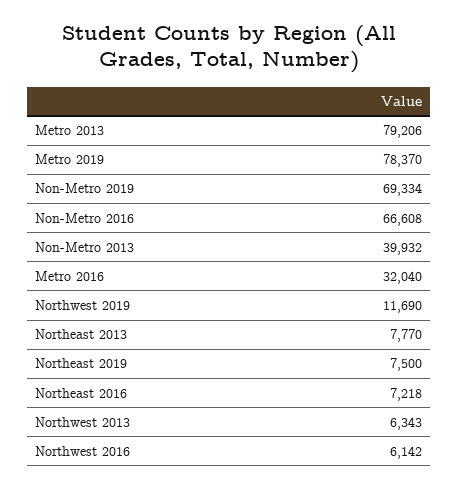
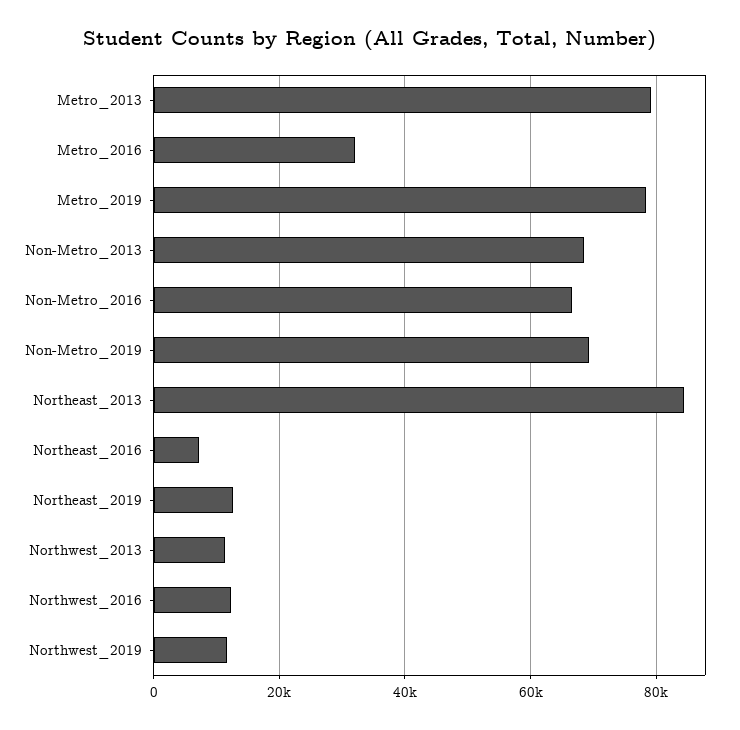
Non-Metro 2013: 39932 -> 68000
Northeast 2013: 7770 -> 84000
Northeast 2019: 7500 -> 12000
Northwest 2013: 6343 -> 12000
Northwest 2016: 6142 -> 12000

